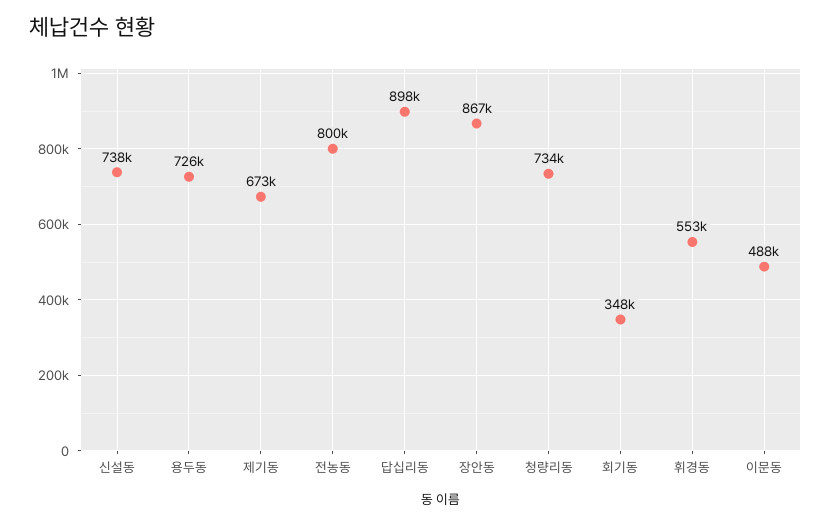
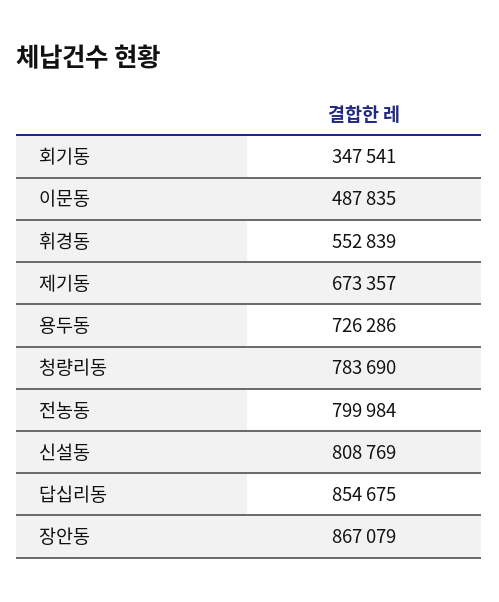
신설동: 738000 -> 808769
답십리동: 898000 -> 854675
청량리동: 734000 -> 783690

